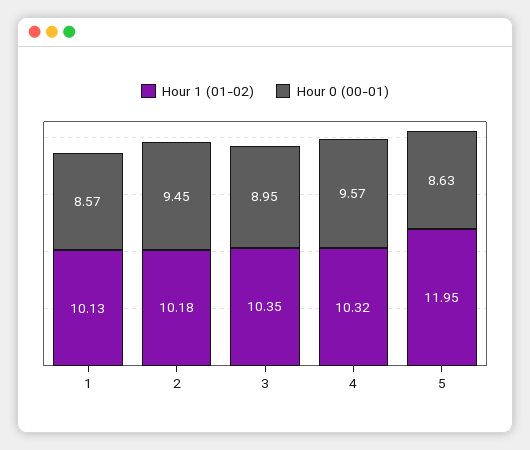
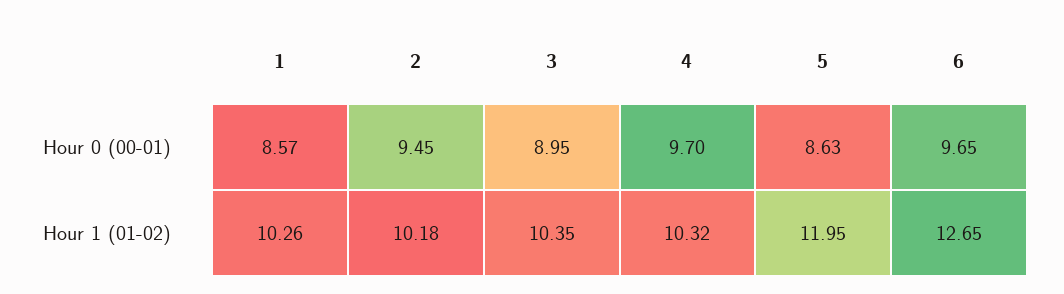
Hour 1 (01-02), 1: 10.13 -> 10.26
Hour 0 (00-01), 4: 9.57 -> 9.7
Hour 0 (00-01), 6: none -> 9.65
Hour 1 (01-02), 6: none -> 12.65

